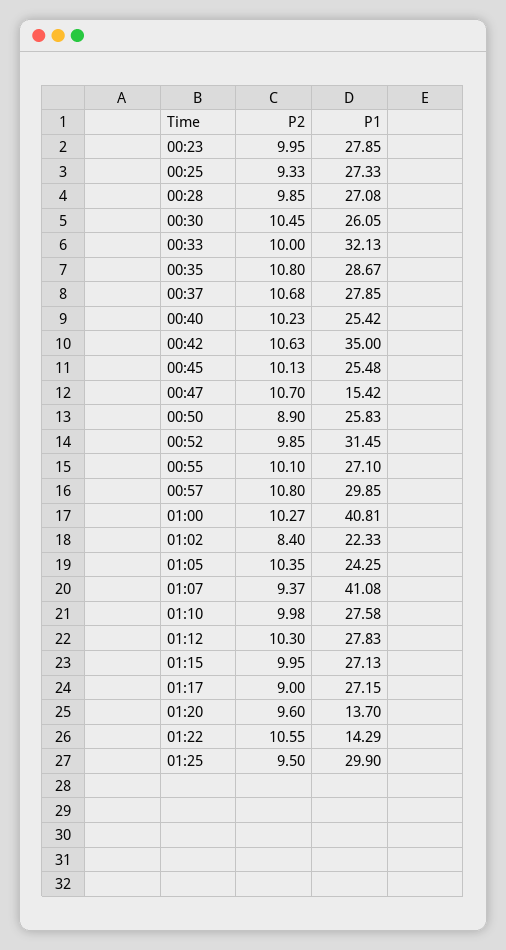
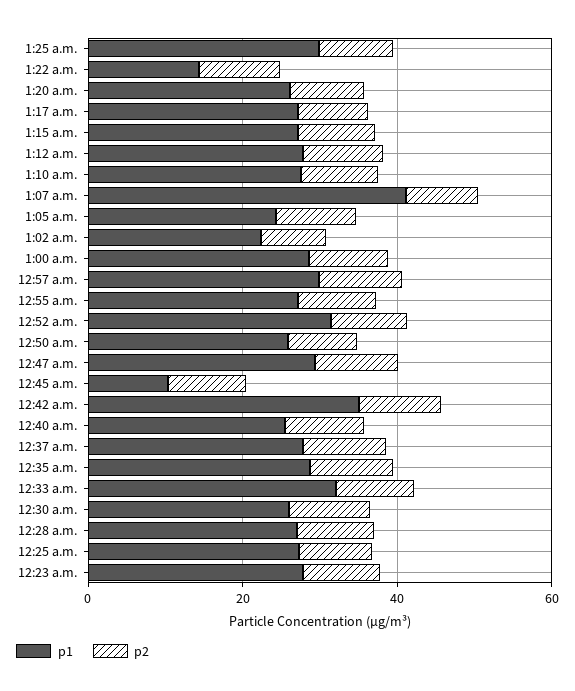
P1, 00:45: 25.48 -> 10
P1, 00:47: 15.42 -> 30
P1, 01:00: 40.81 -> 30
P1, 01:20: 13.7 -> 25

